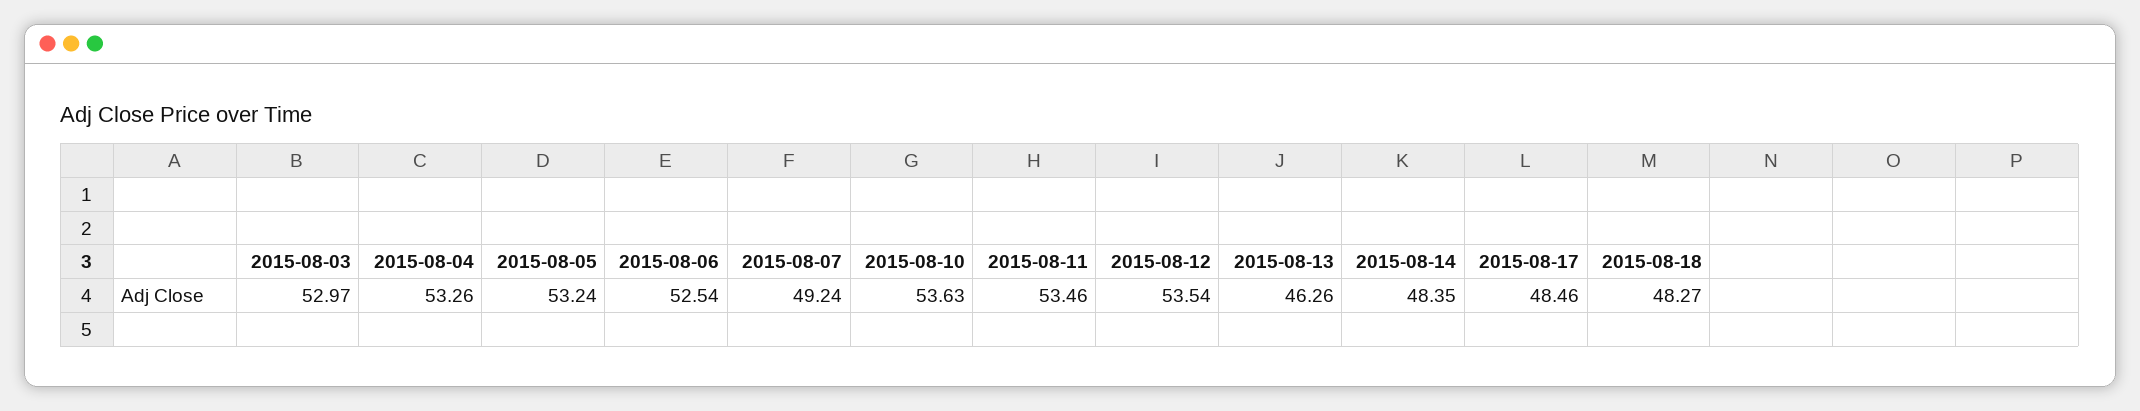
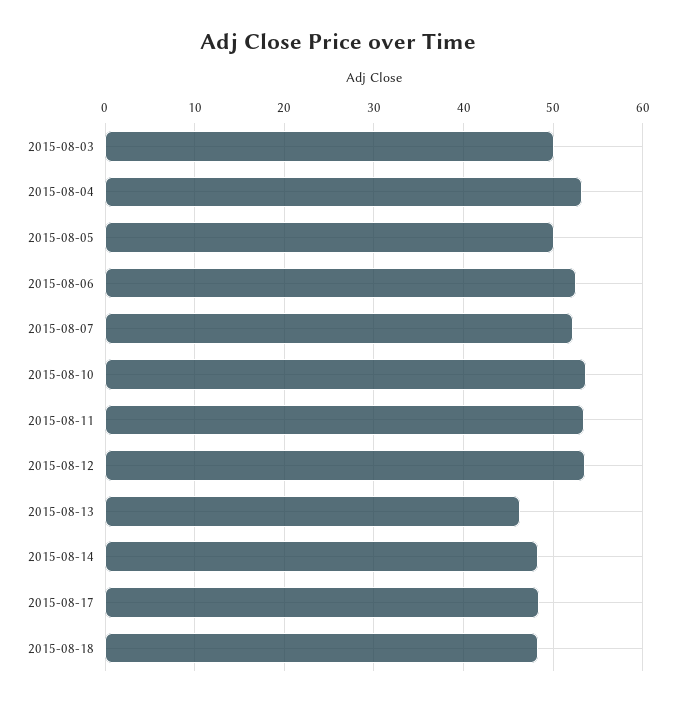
2015-08-03: 52.97 -> 50
2015-08-05: 53.24 -> 50
2015-08-07: 49.24 -> 52

